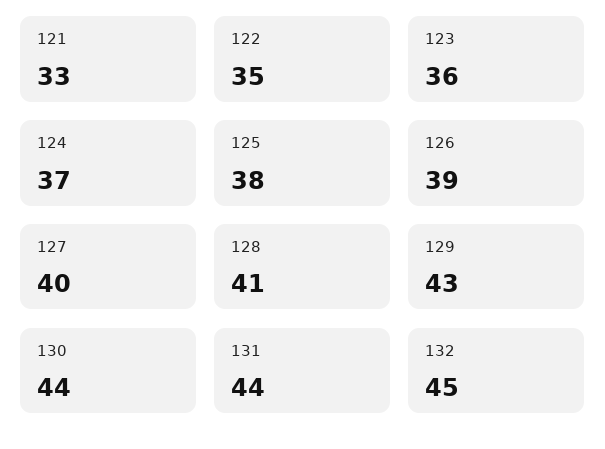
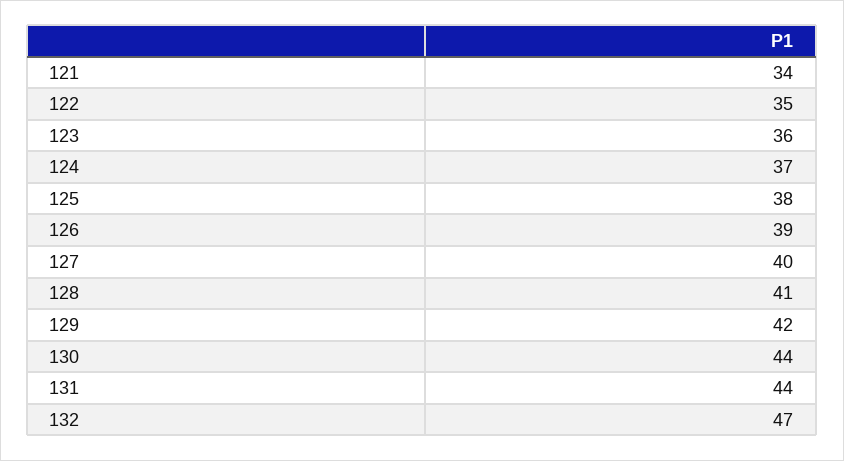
121: 33 -> 34
129: 43 -> 42
132: 45 -> 47

